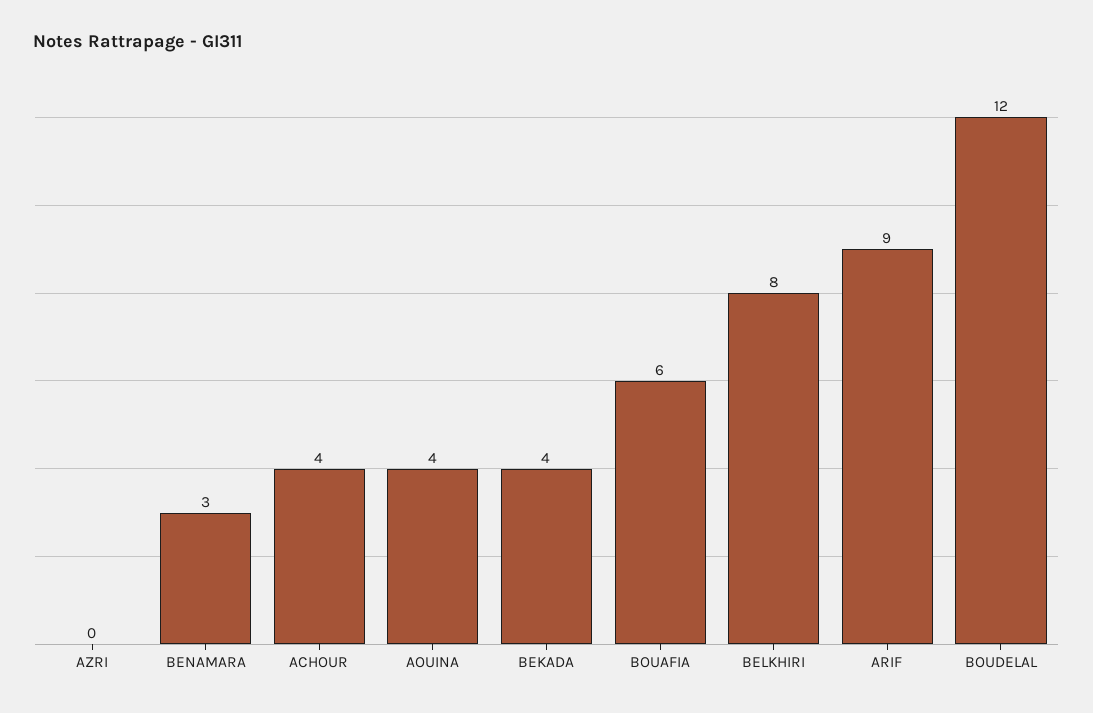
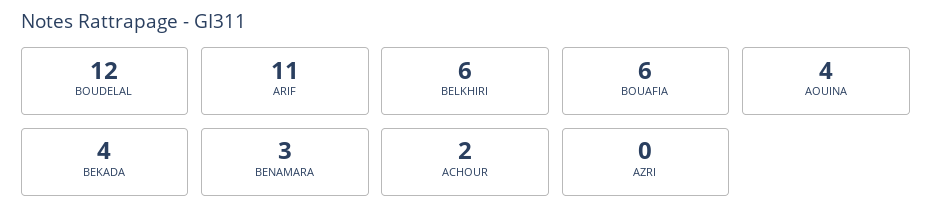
ACHOUR: 4 -> 2
BELKHIRI: 8 -> 6
ARIF: 9 -> 11

